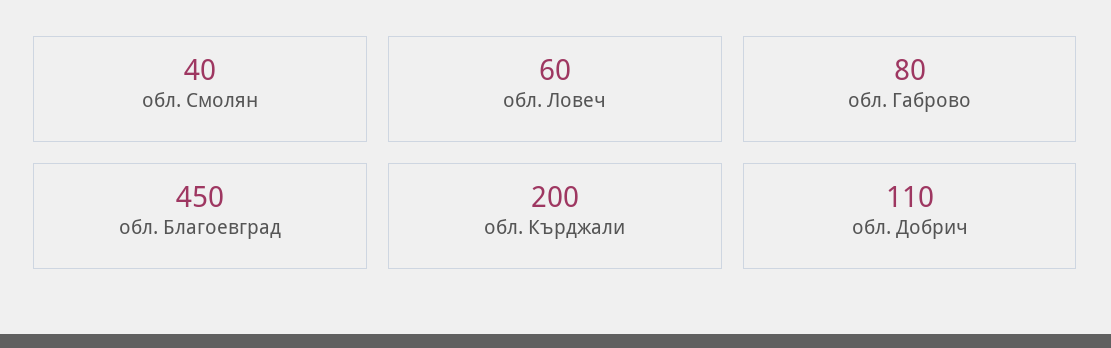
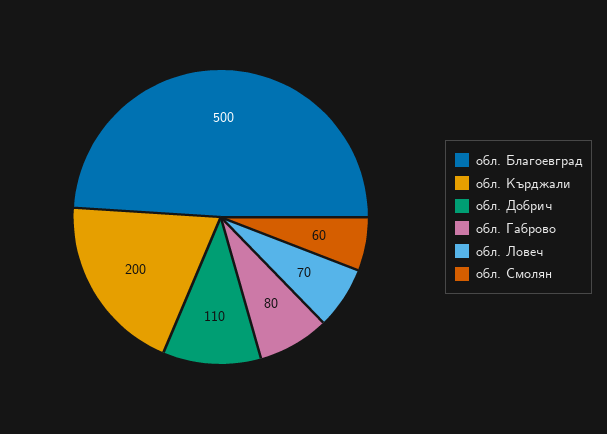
обл. Смолян: 40 -> 60
обл. Ловеч: 60 -> 70
обл. Благоевград: 450 -> 500

